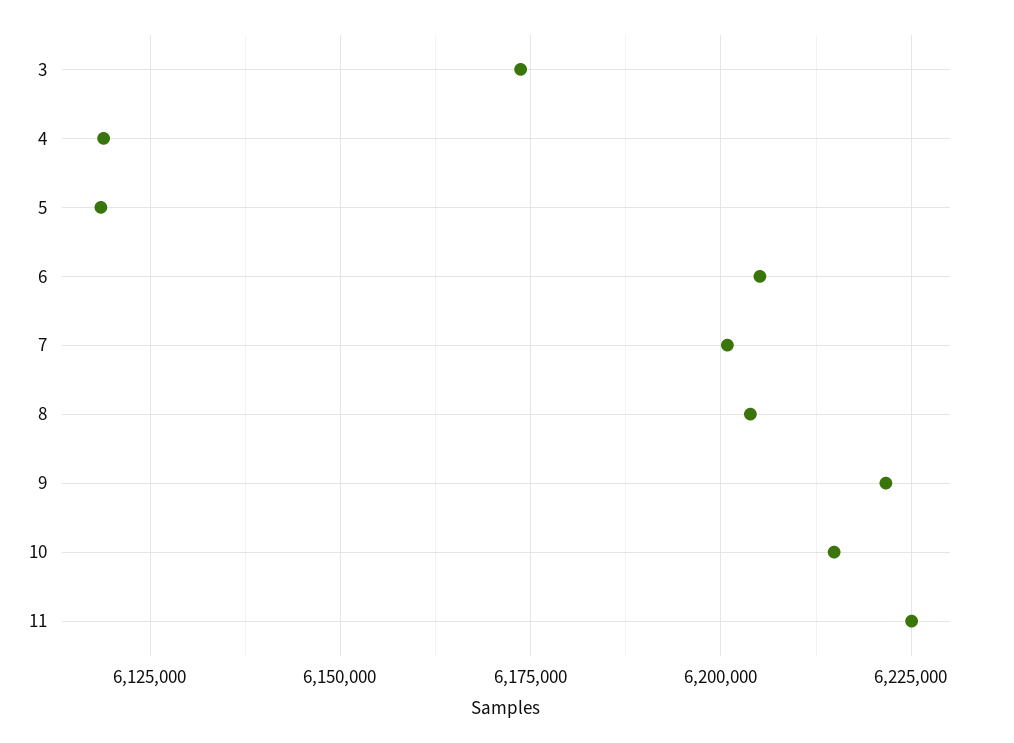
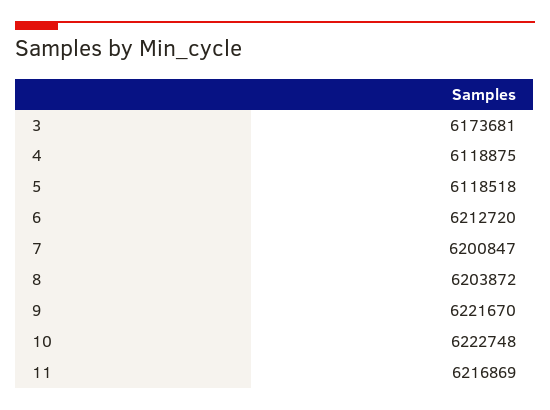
6: 6205000 -> 6212720
10: 6215000 -> 6222748
11: 6225000 -> 6216869

